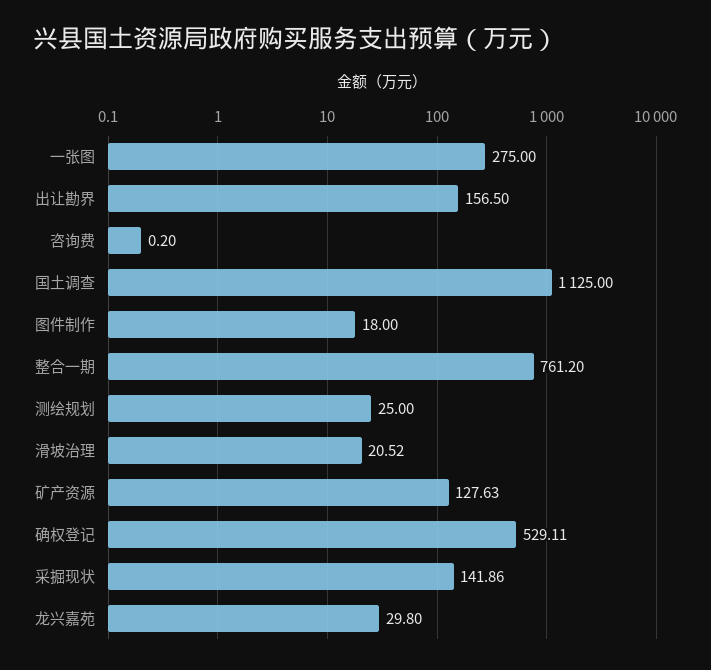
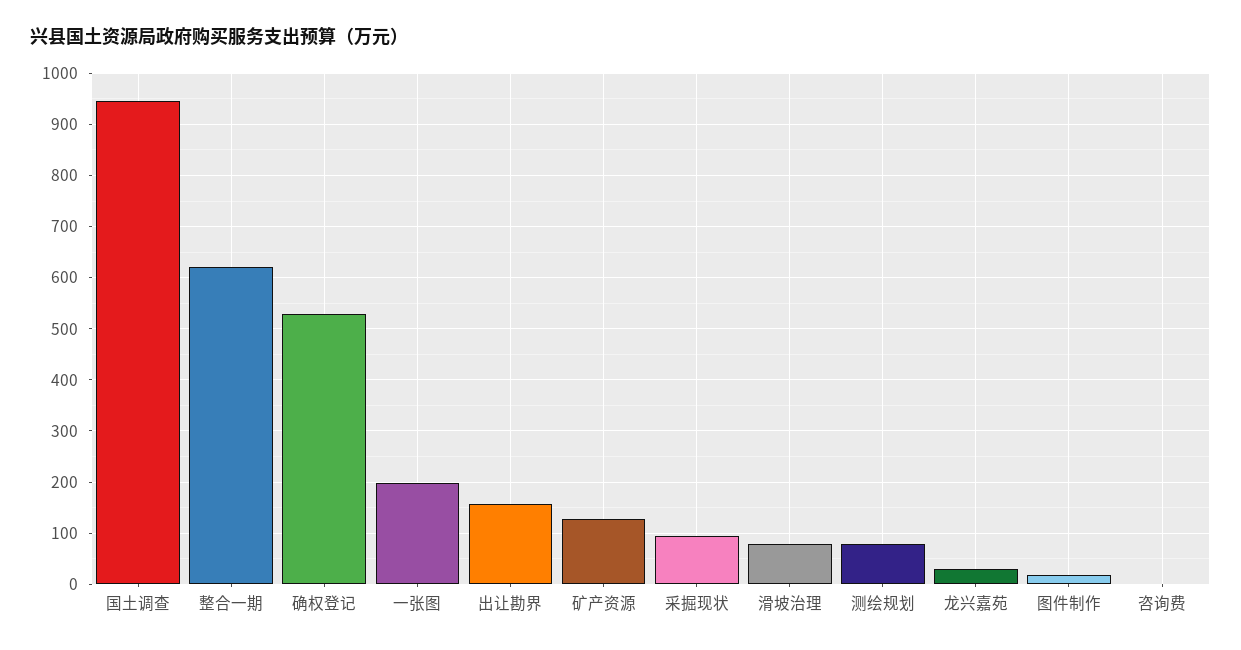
一张图: 275 -> 200
国土调查: 1125 -> 940
整合一期: 761.2 -> 620
测绘规划: 25 -> 80
滑坡治理: 20.52 -> 80
采掘现状: 141.86 -> 100

